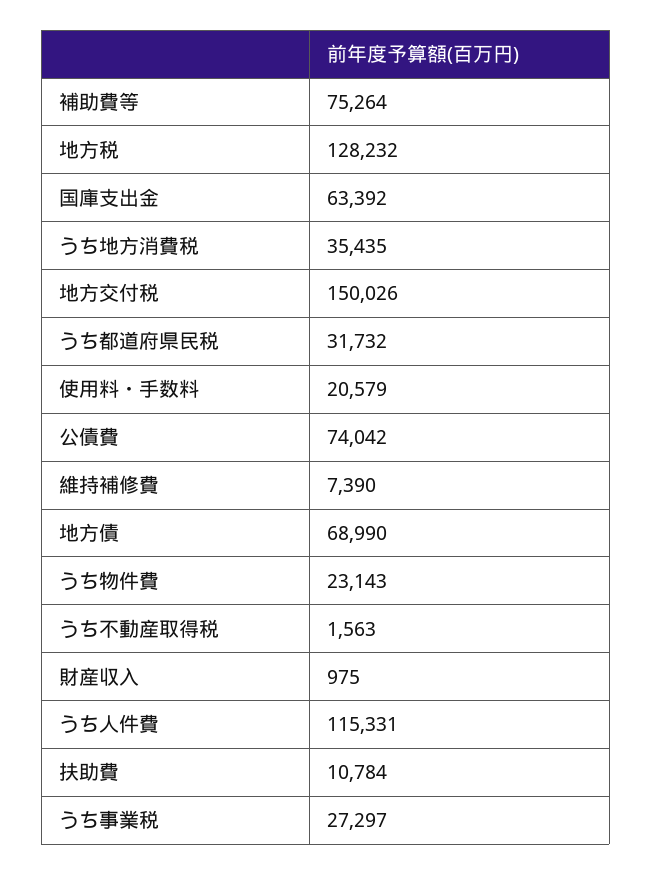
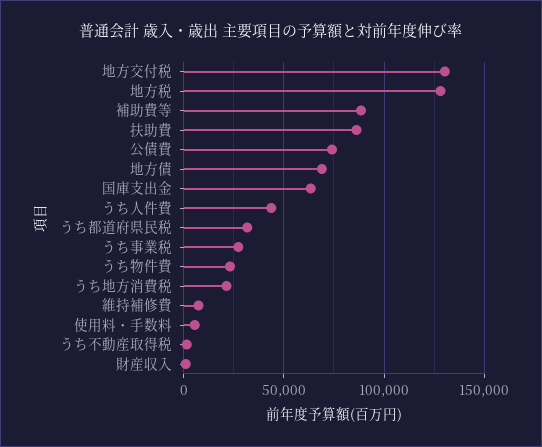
補助費等: 75264 -> 90000
うち地方消費税: 35435 -> 20000
地方交付税: 150026 -> 130000
使用料・手数料: 20579 -> 5000
うち人件費: 115331 -> 45000
扶助費: 10784 -> 85000

